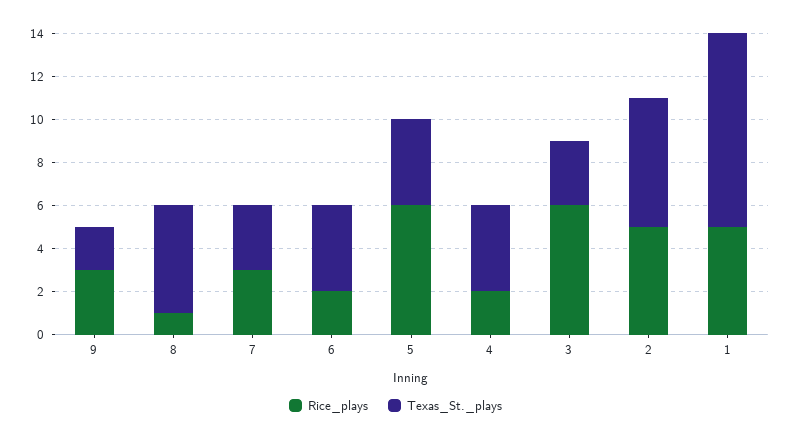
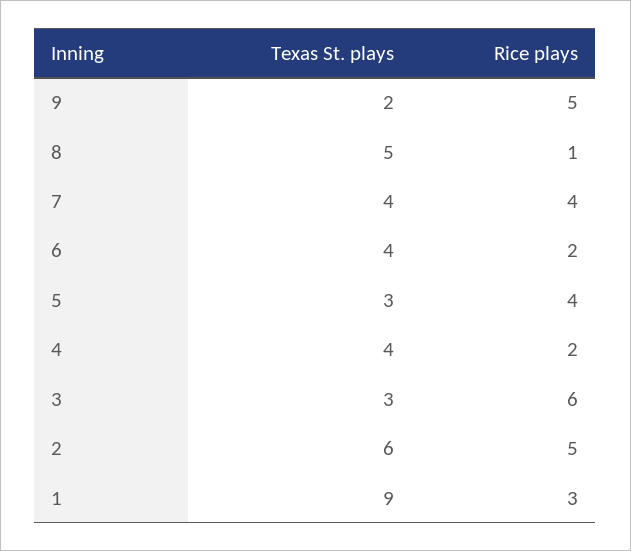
Rice_plays, 9: 3 -> 5
Rice_plays, 7: 3 -> 4
Texas_St._plays, 7: 3 -> 4
Rice_plays, 5: 6 -> 4
Texas_St._plays, 5: 4 -> 3
Rice_plays, 1: 5 -> 3

